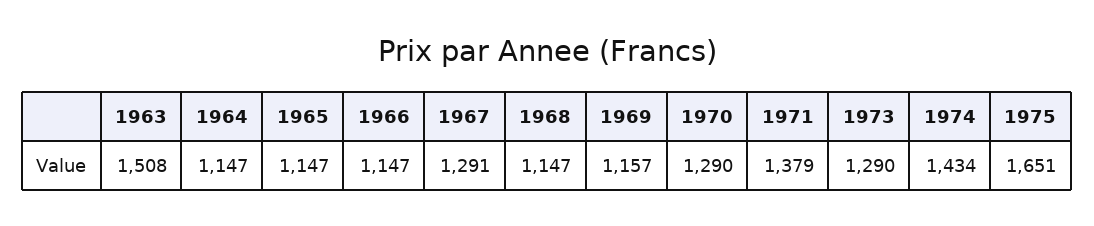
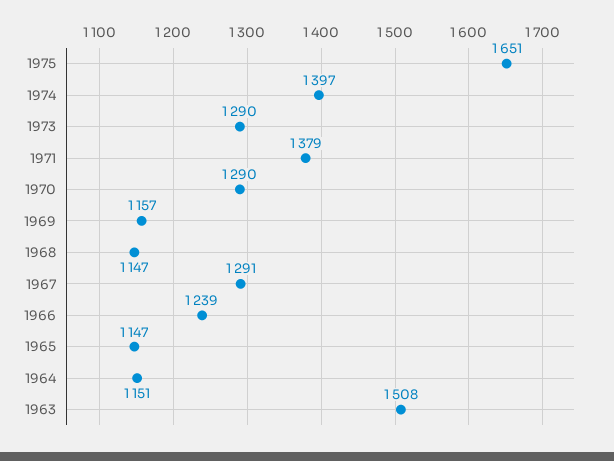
1964: 1147 -> 1151
1966: 1147 -> 1239
1974: 1434 -> 1397

